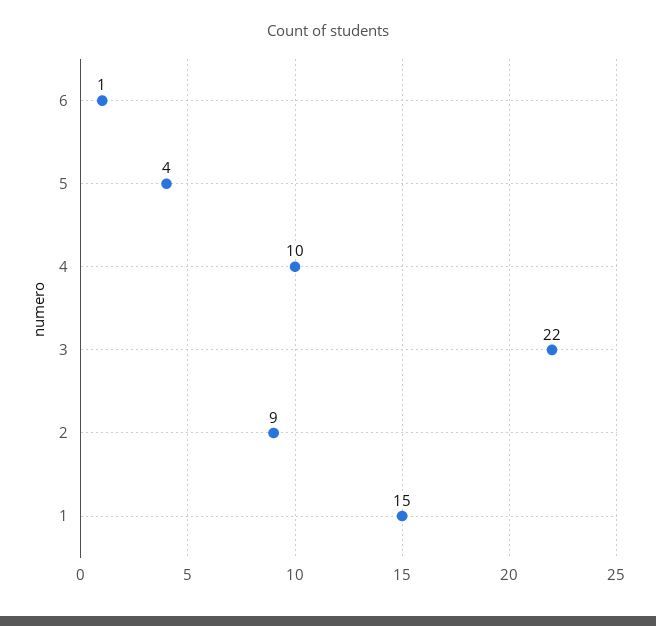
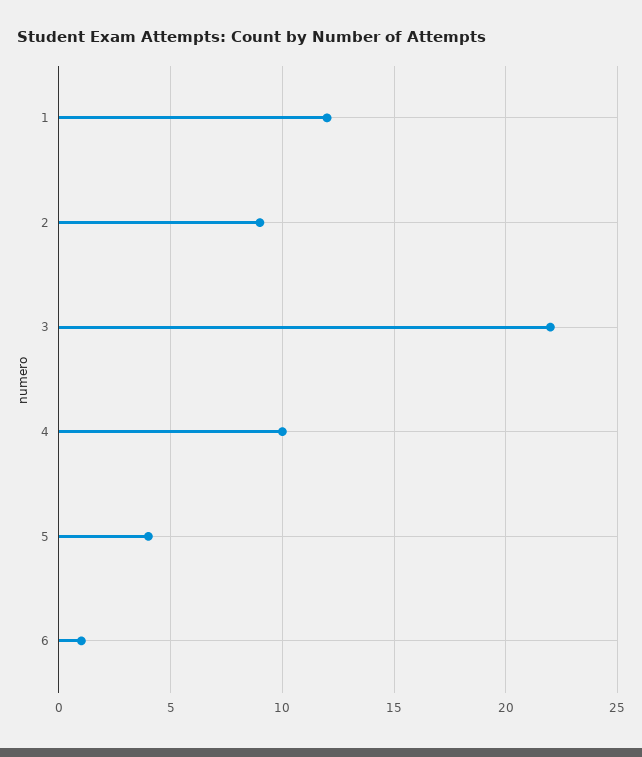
1: 15 -> 12

